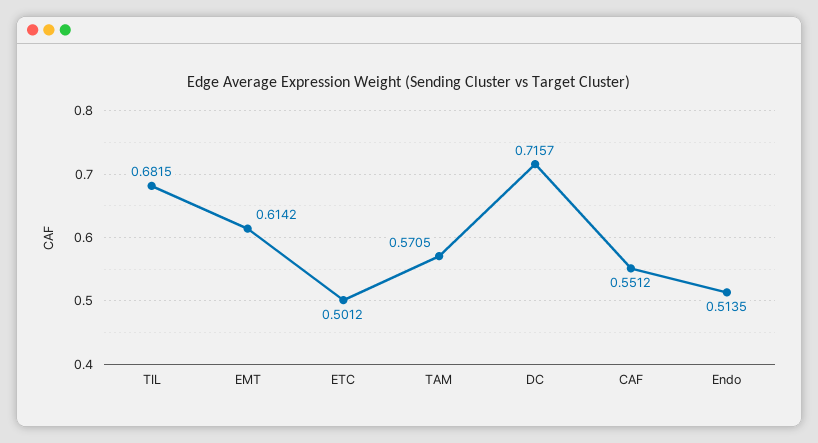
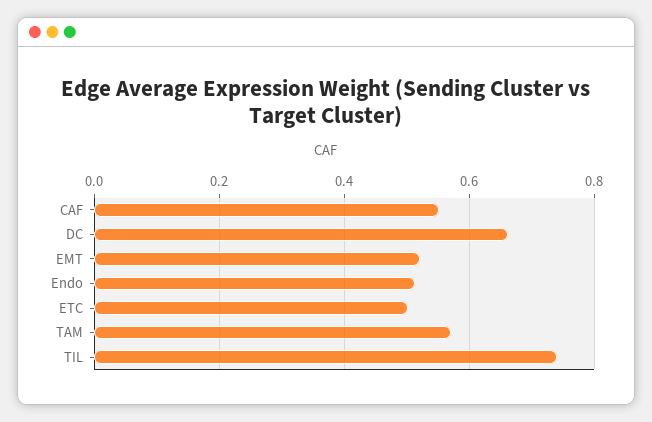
TIL: 0.6815 -> 0.74
EMT: 0.6142 -> 0.52
DC: 0.7157 -> 0.66

